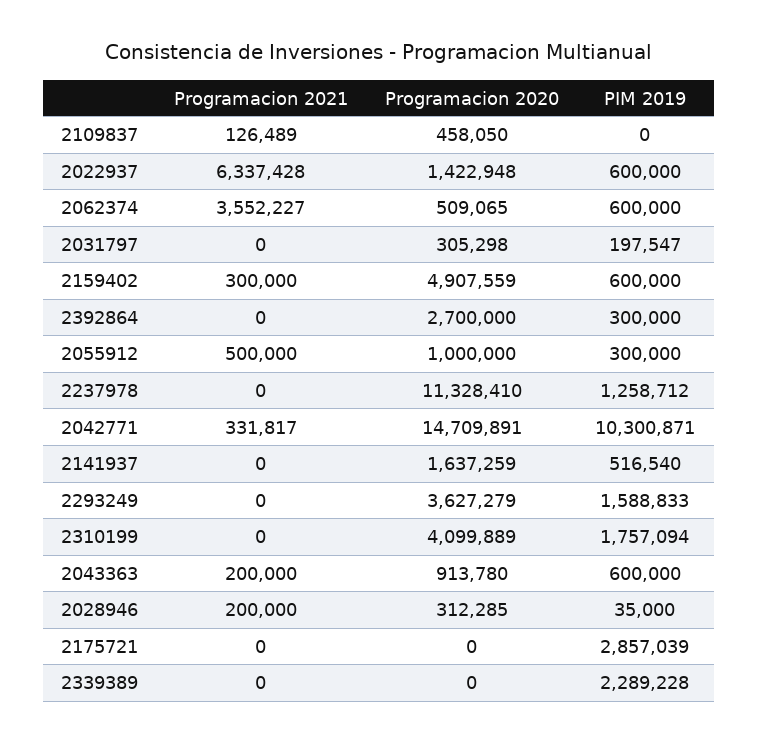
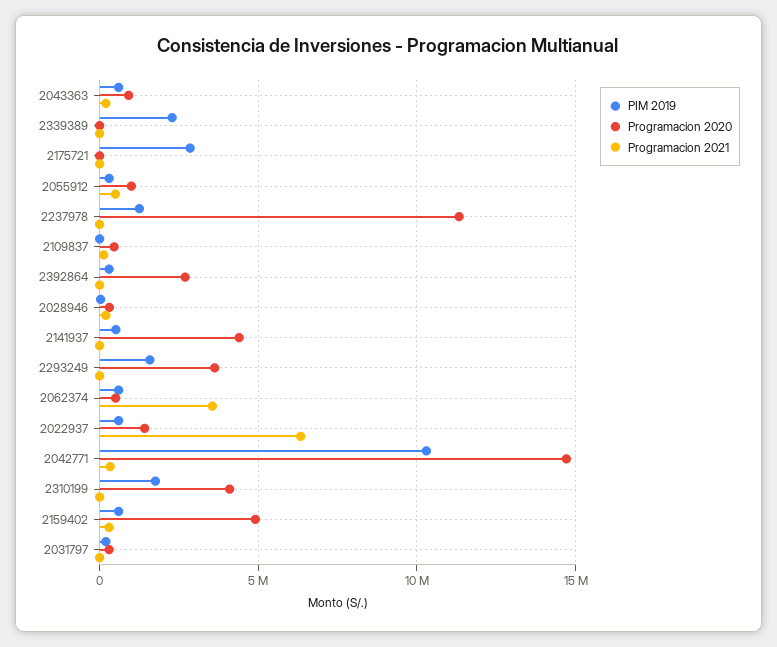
Programacion 2020, 2141937: 1637259 -> 4500000

